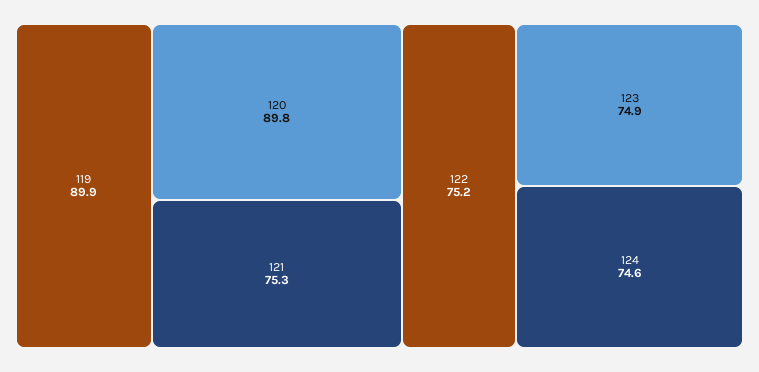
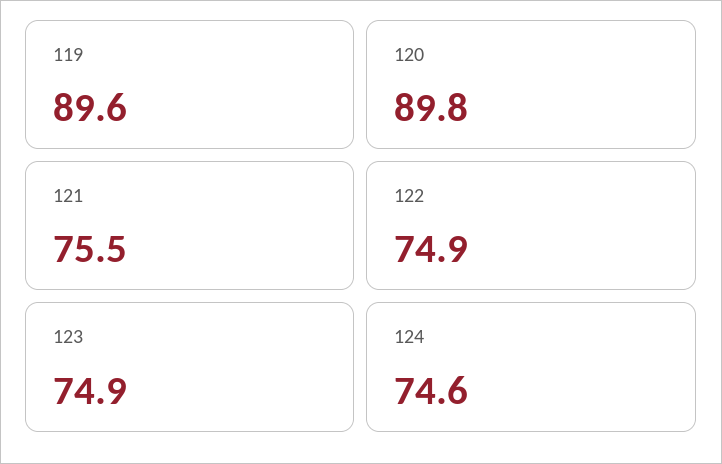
119: 89.9 -> 89.6
121: 75.3 -> 75.5
122: 75.2 -> 74.9

